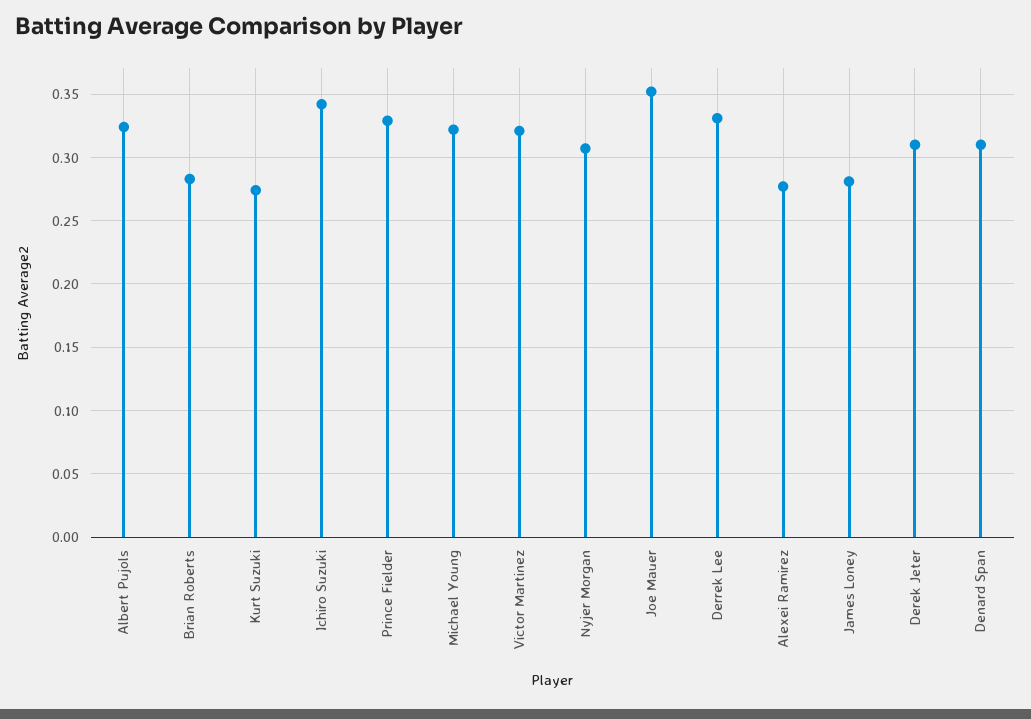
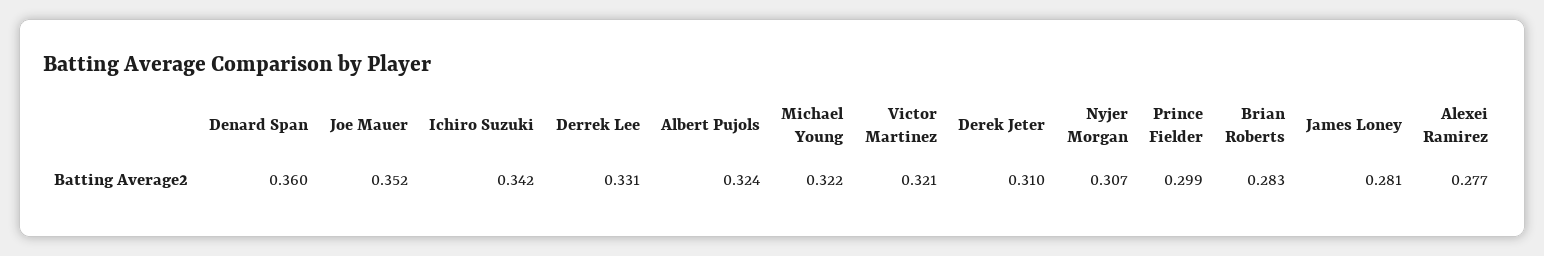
Kurt Suzuki: 0.275 -> none
Prince Fielder: 0.33 -> 0.299
Denard Span: 0.31 -> 0.36

